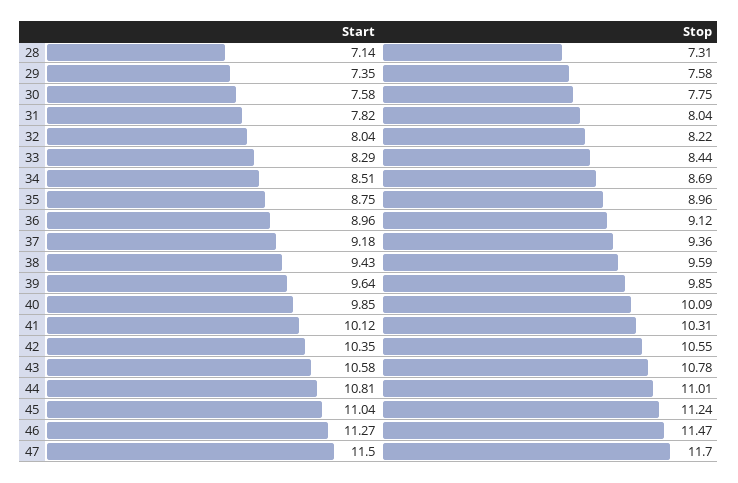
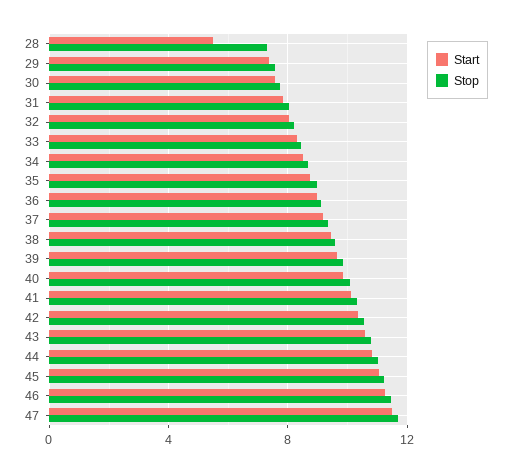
Start, 28: 7.14 -> 5.5

